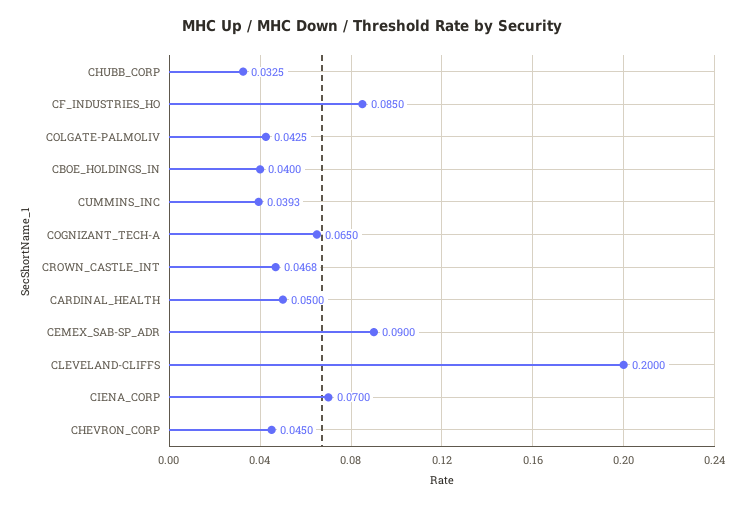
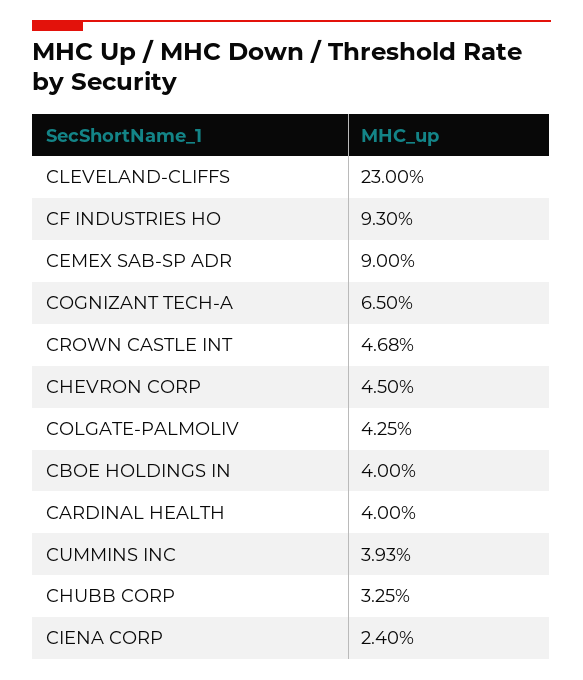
CF_INDUSTRIES_HO: 0.085 -> 0.093
CARDINAL_HEALTH: 0.05 -> 0.04
CLEVELAND-CLIFFS: 0.2 -> 0.23
CIENA_CORP: 0.07 -> 0.024

